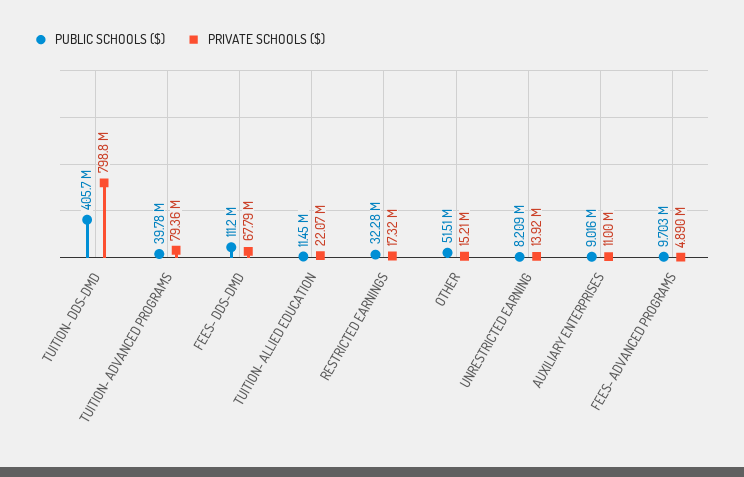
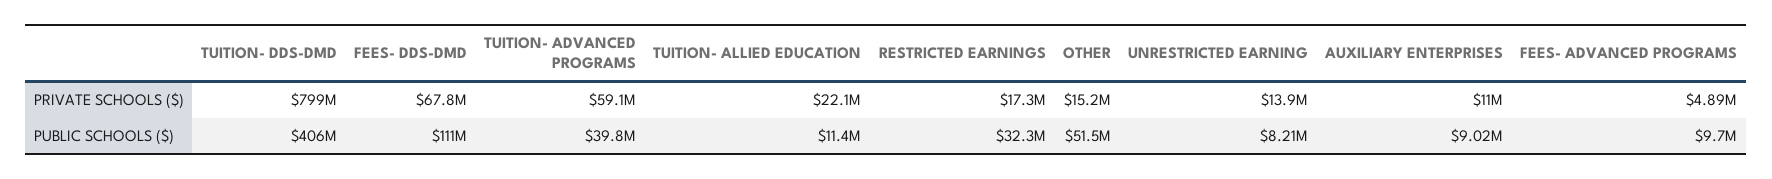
PRIVATE SCHOOLS ($), TUITION- ADVANCED PROGRAMS: 79360000 -> 59100000

